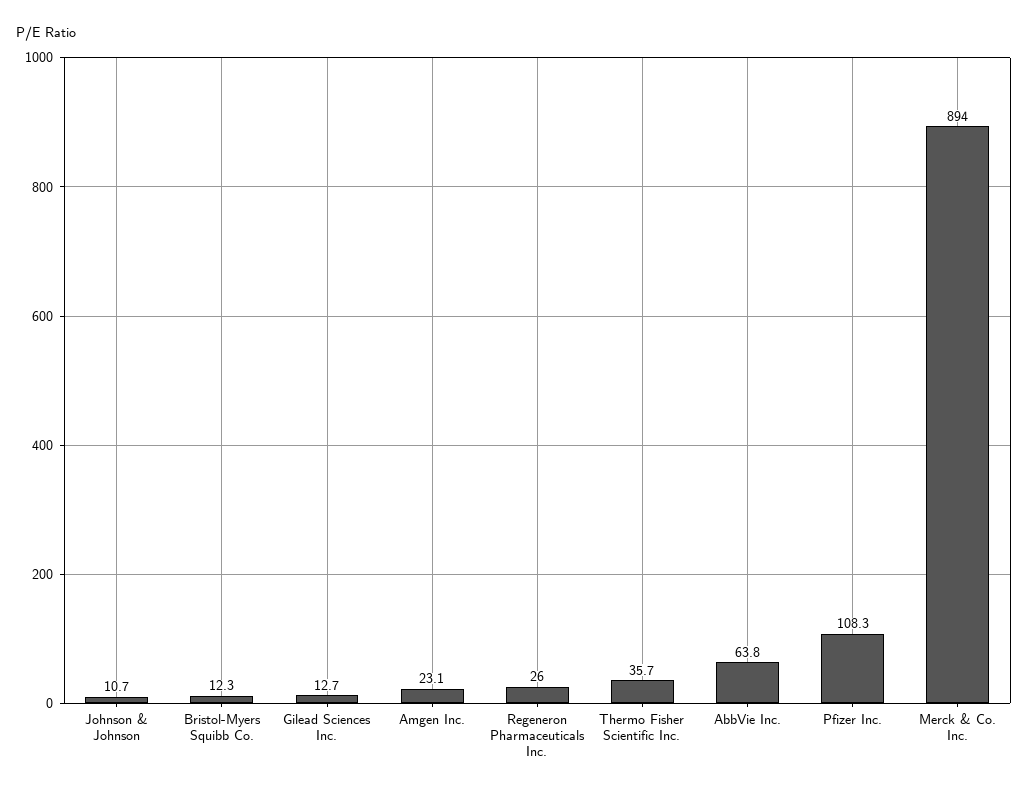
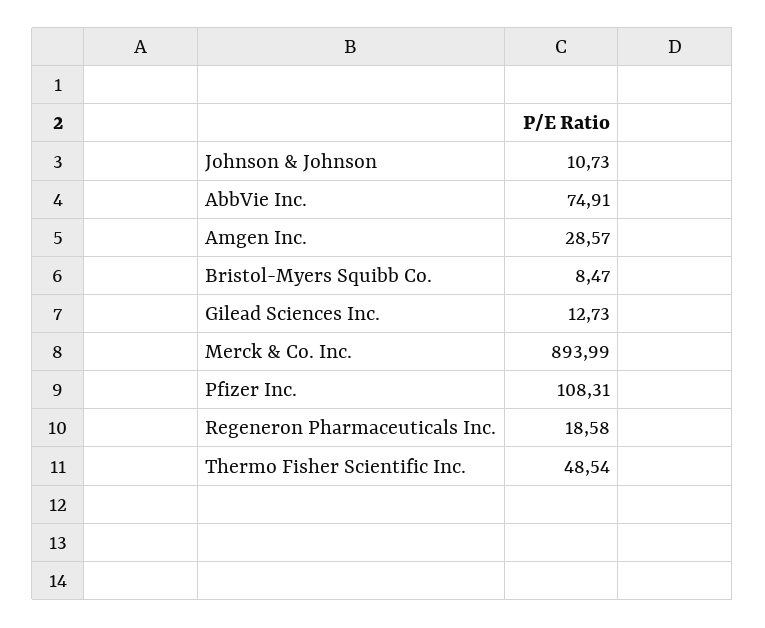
Bristol-Myers Squibb Co.: 12.3 -> 8.47
Amgen Inc.: 23.1 -> 28.57
Regeneron Pharmaceuticals Inc.: 26 -> 18.58
Thermo Fisher Scientific Inc.: 35.7 -> 48.54
AbbVie Inc.: 63.8 -> 74.91

